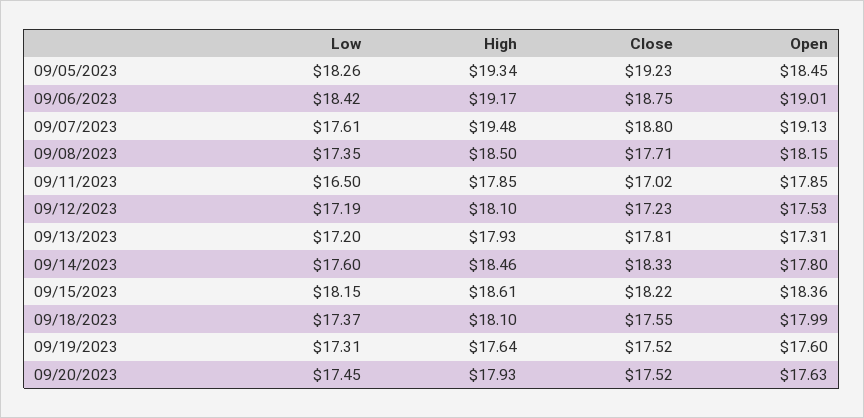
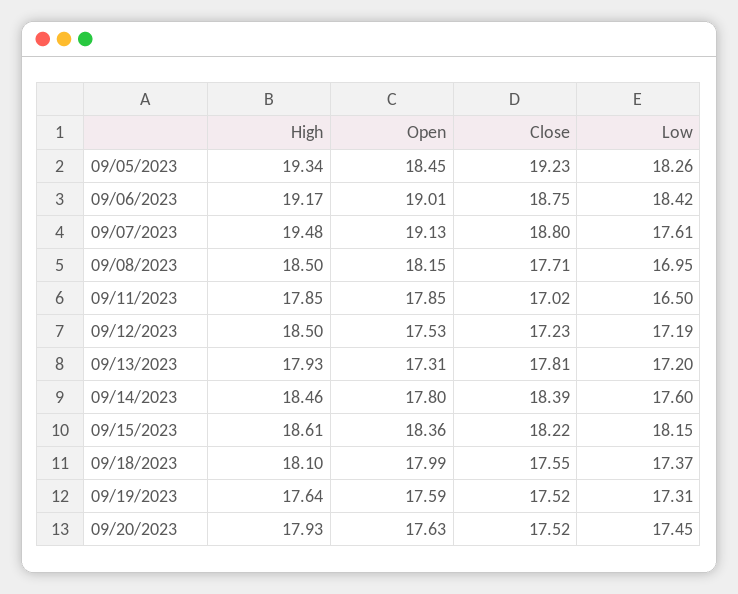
Low, 09/08/2023: 17.35 -> 16.95
High, 09/12/2023: 18.1 -> 18.5
Close, 09/14/2023: 18.33 -> 18.39
Open, 09/19/2023: 17.6 -> 17.59

